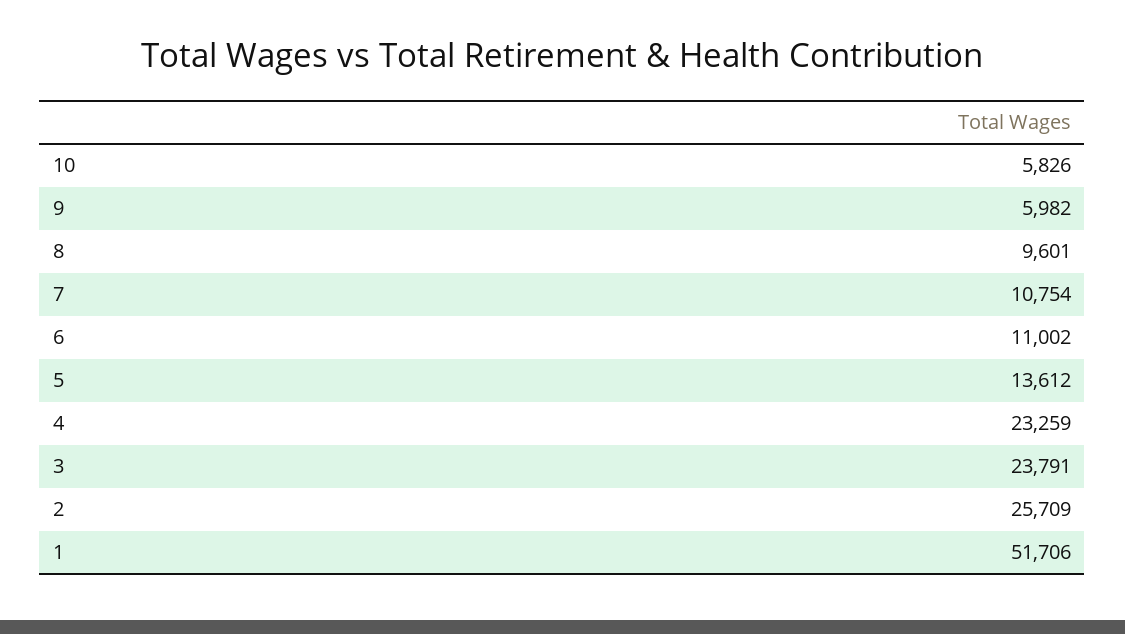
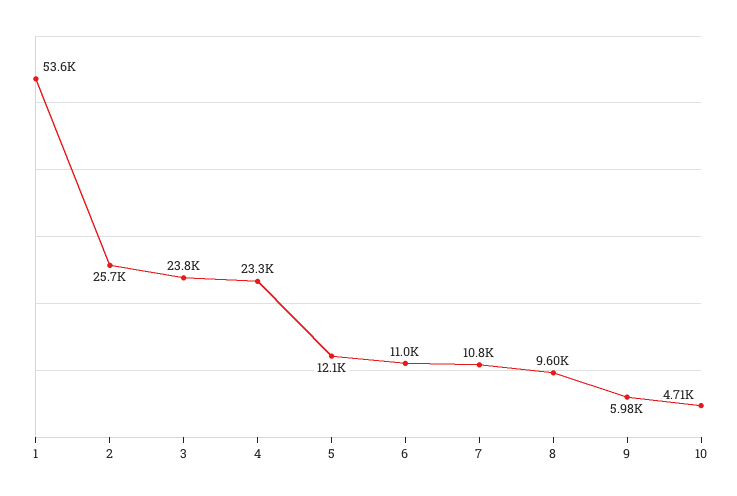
10: 5826 -> 4710
5: 13612 -> 12100
1: 51706 -> 53600

